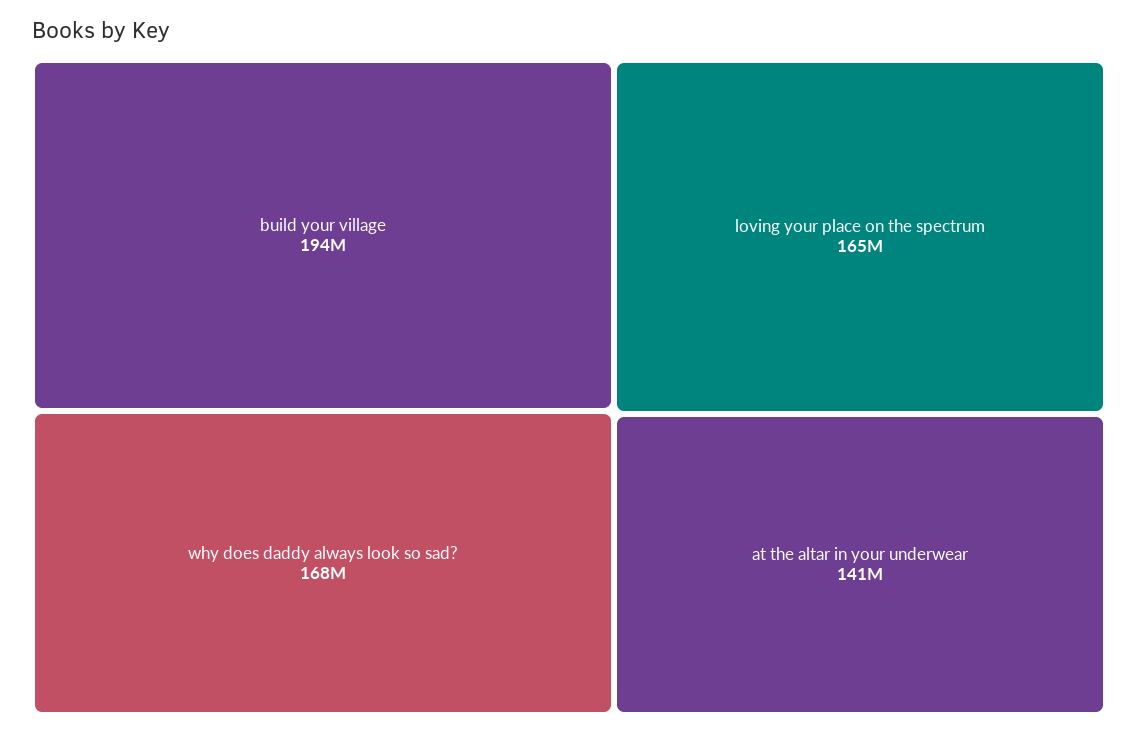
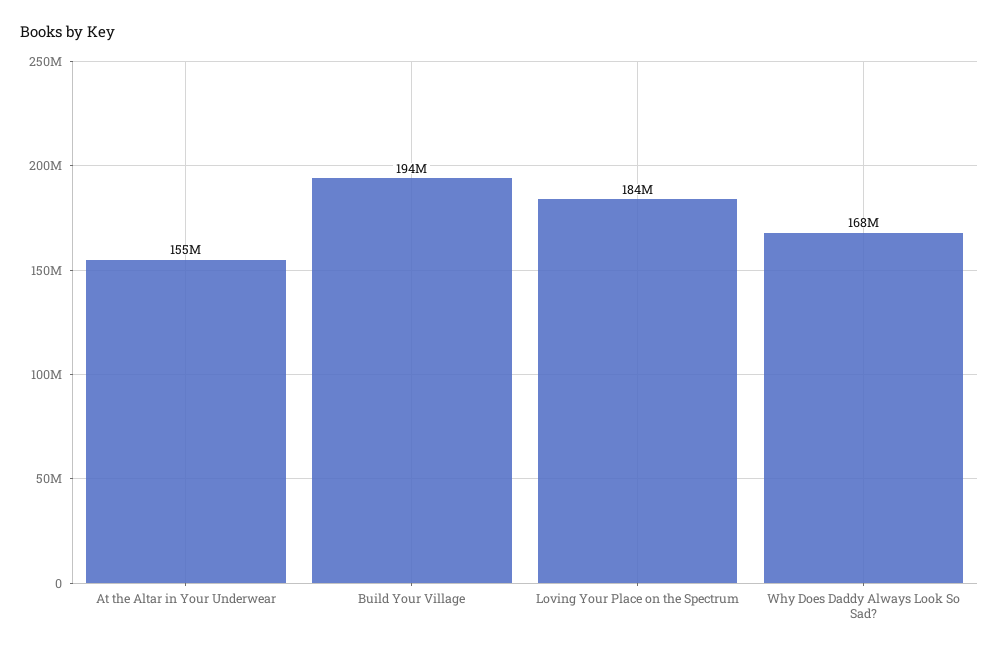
loving your place on the spectrum: 165000000 -> 184000000
at the altar in your underwear: 141000000 -> 155000000

